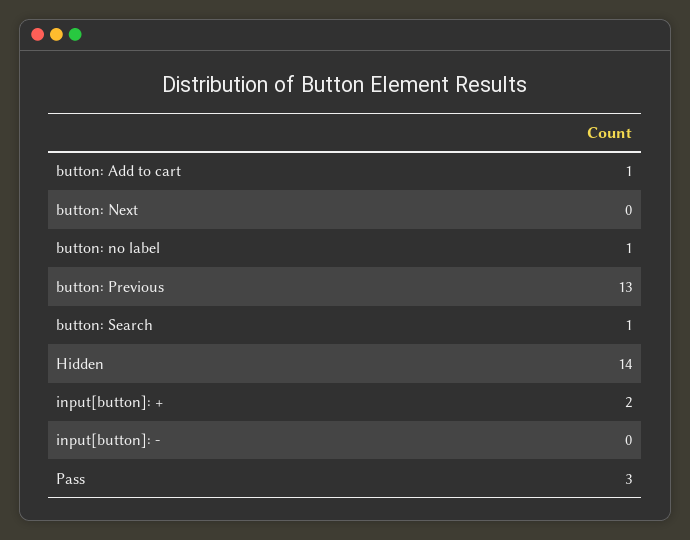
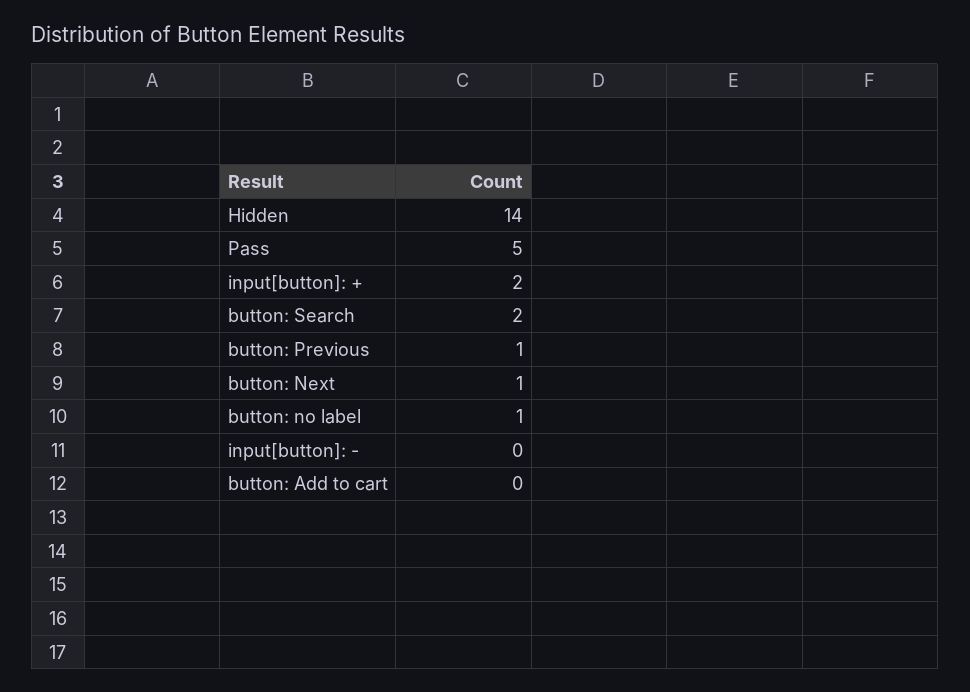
button: Add to cart: 1 -> 0
button: Next: 0 -> 1
button: Previous: 13 -> 1
button: Search: 1 -> 2
Pass: 3 -> 5

